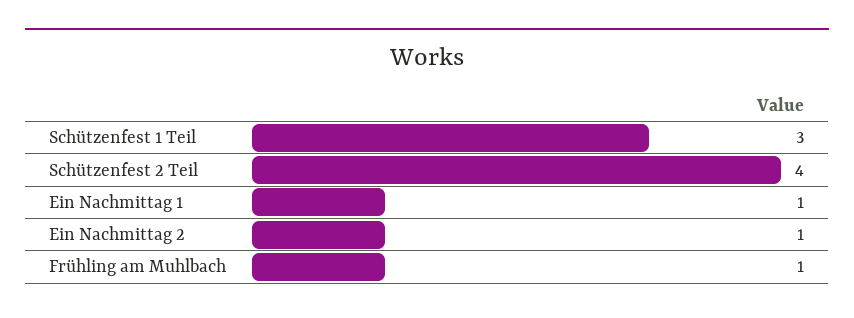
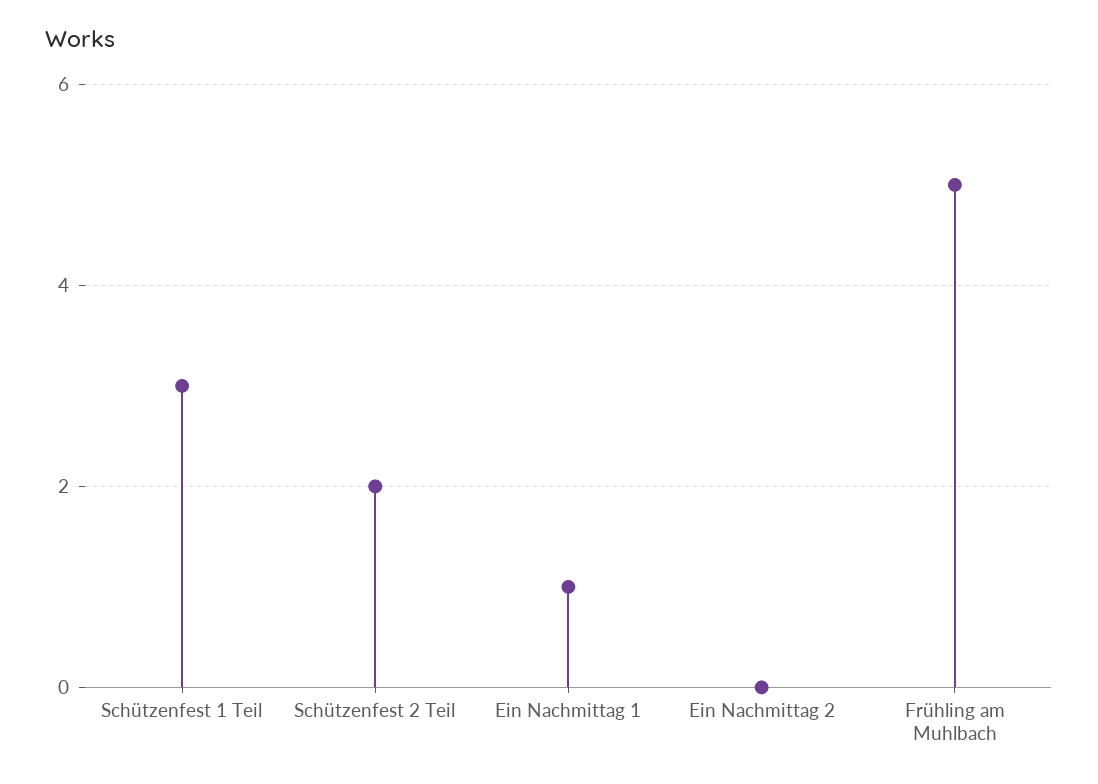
Schützenfest 2 Teil: 4 -> 2
Ein Nachmittag 2: 1 -> 0
Frühling am Muhlbach: 1 -> 5

